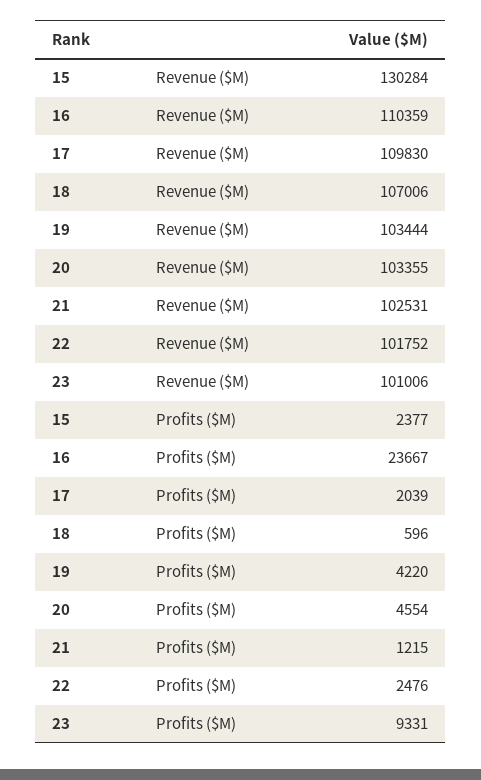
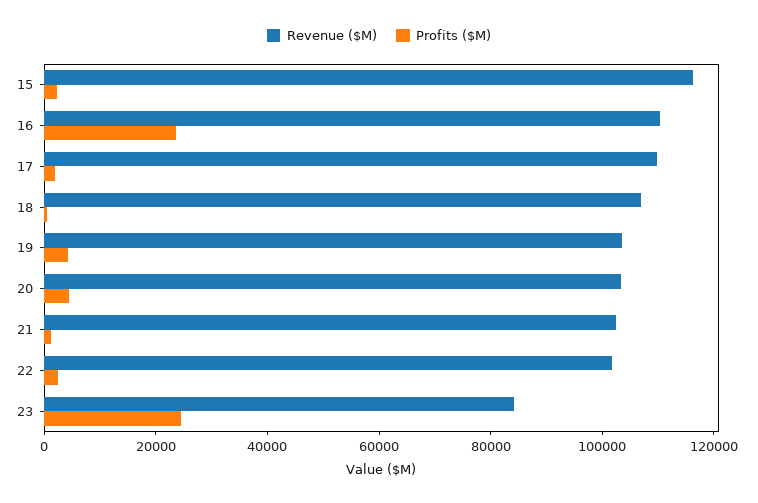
Revenue ($M), 15: 130284 -> 115000
Revenue ($M), 23: 101006 -> 85000
Profits ($M), 23: 9331 -> 25000

